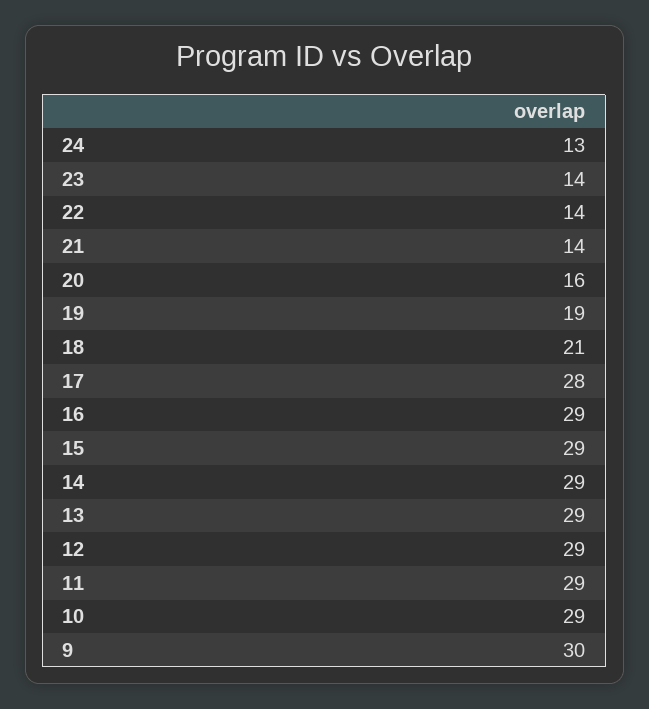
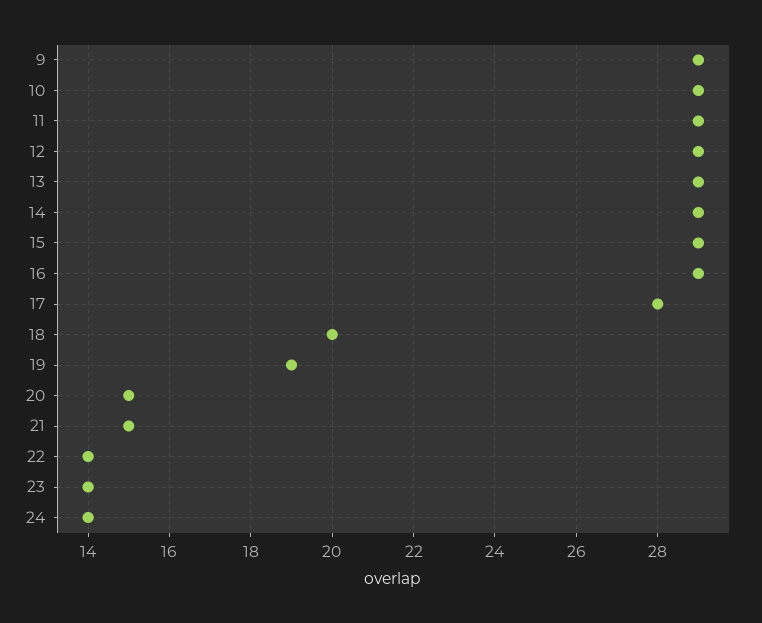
24: 13 -> 14
21: 14 -> 15
20: 16 -> 15
18: 21 -> 20
9: 30 -> 29

